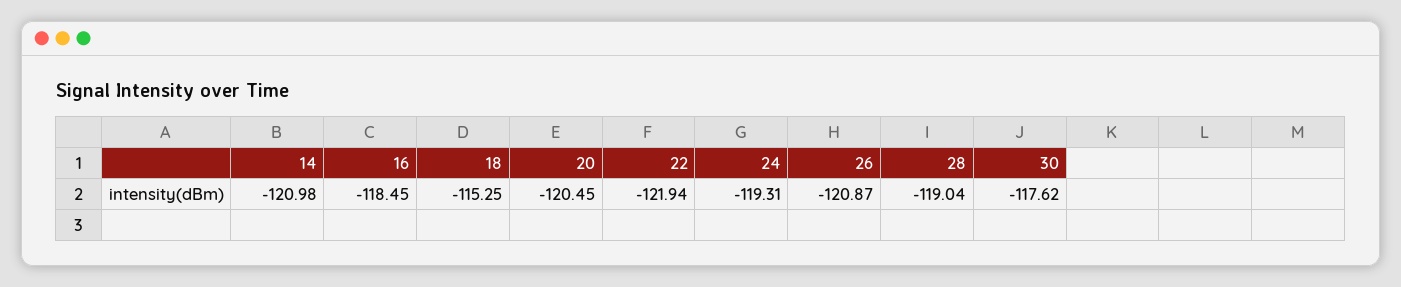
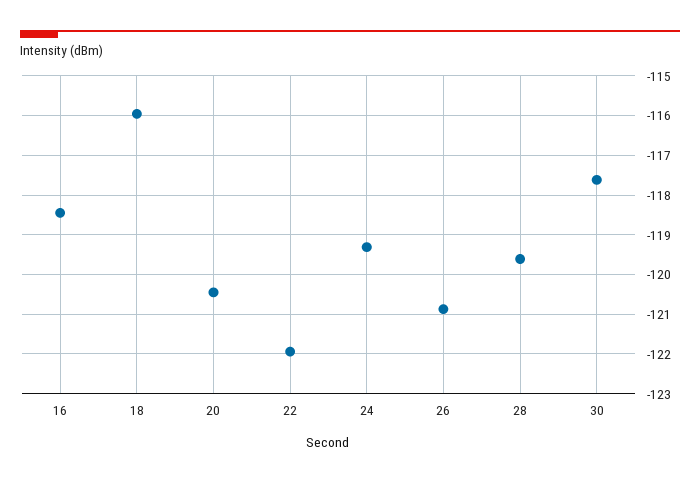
14: -120.98 -> none
18: -115.25 -> -116
28: -119.04 -> -119.6

